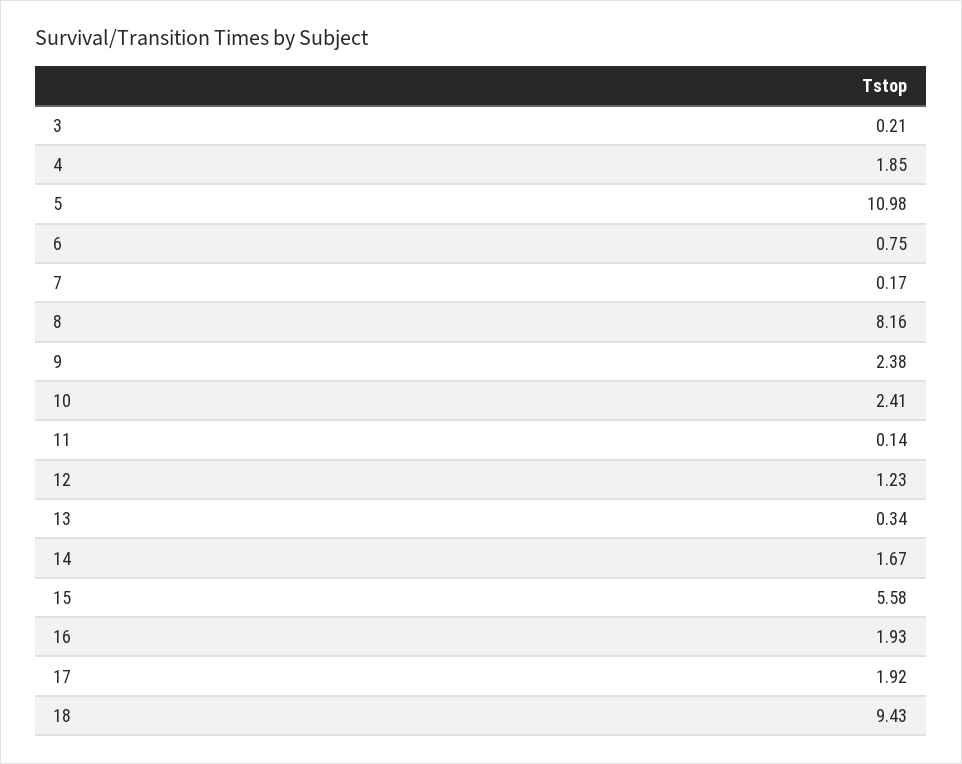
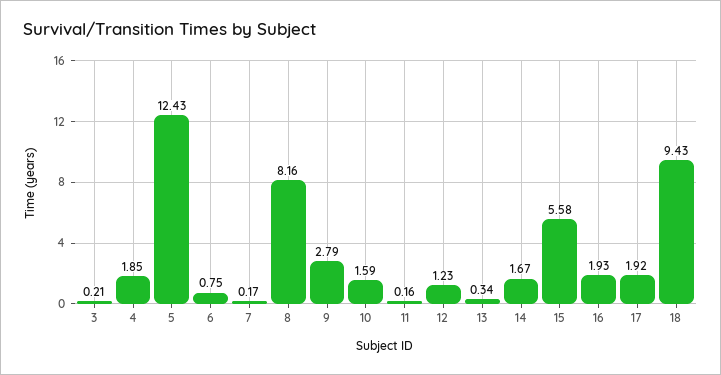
5: 10.98 -> 12.43
9: 2.38 -> 2.79
10: 2.41 -> 1.59
11: 0.14 -> 0.16

